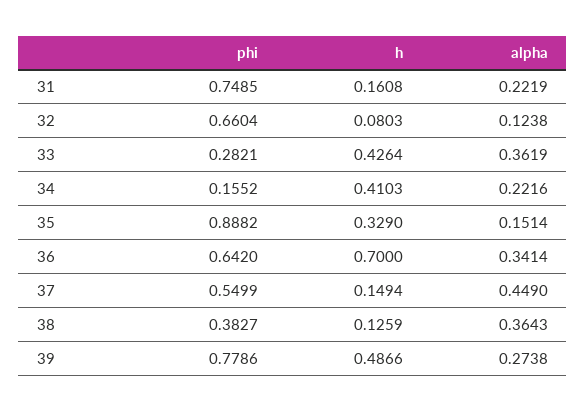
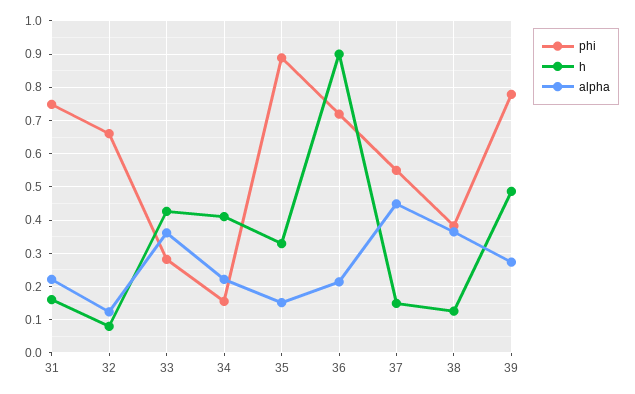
phi, 36: 0.642 -> 0.72
h, 36: 0.7 -> 0.9
alpha, 36: 0.3414 -> 0.22

